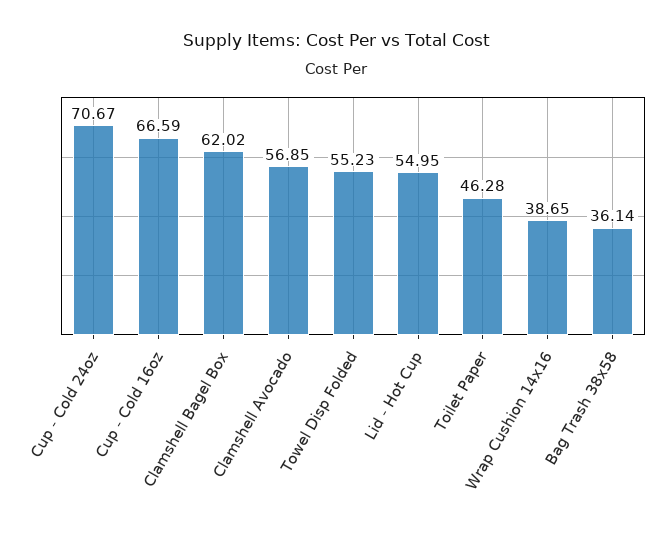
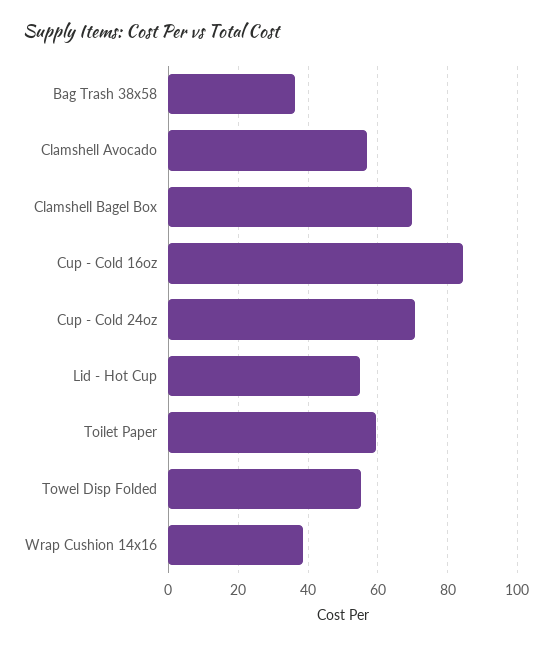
Cup - Cold 16oz: 66.59 -> 84
Clamshell Bagel Box: 62.02 -> 70
Toilet Paper: 46.28 -> 60

